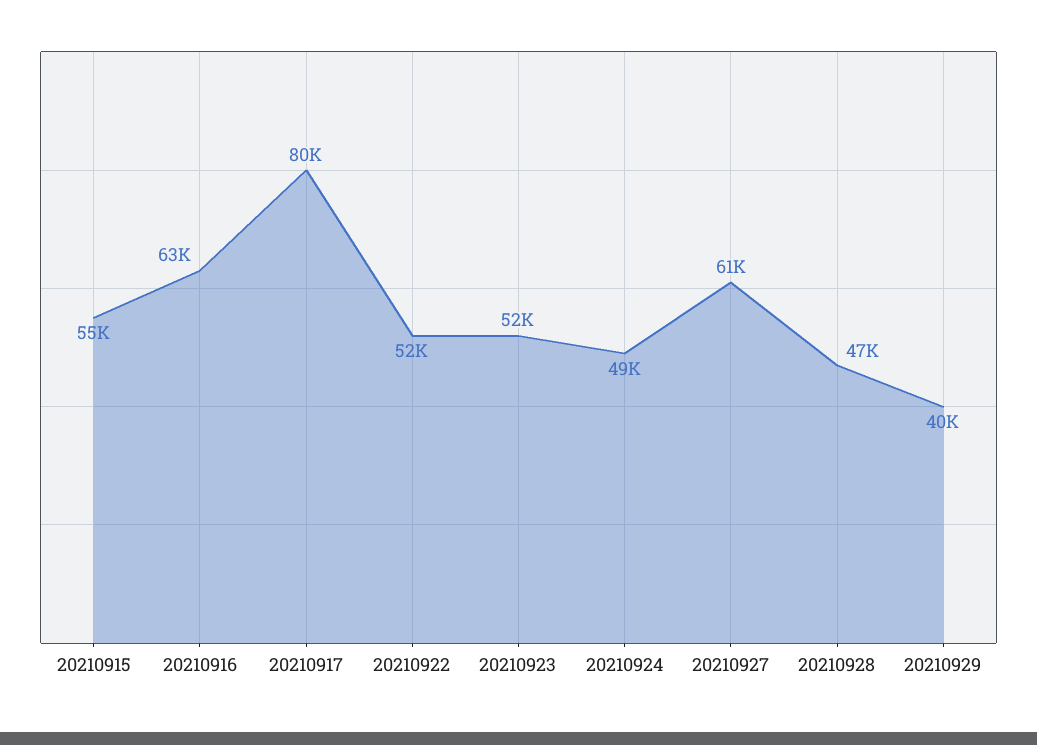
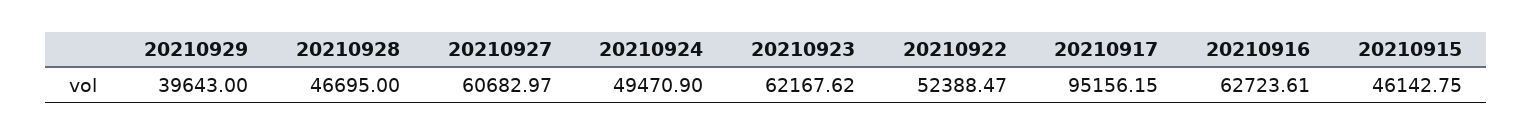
20210915: 55000 -> 46142.75
20210917: 80000 -> 95156.15
20210923: 52000 -> 62167.62

